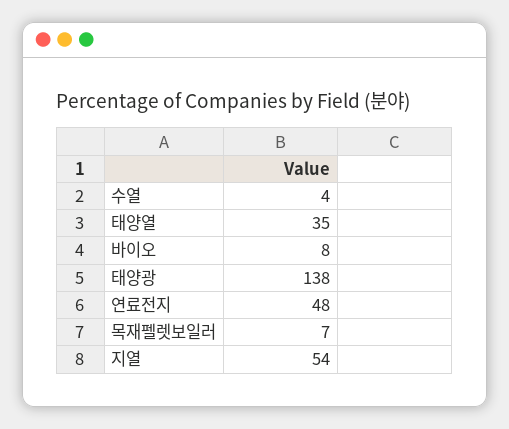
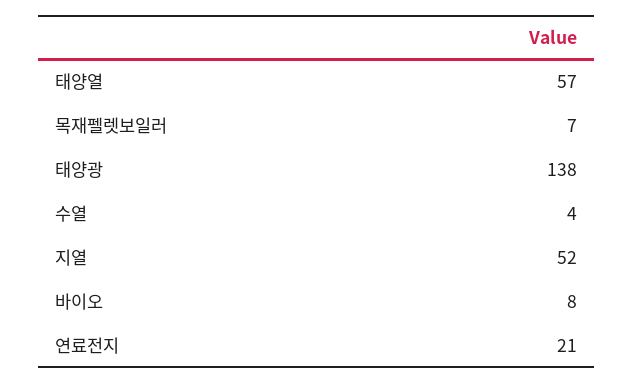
태양열: 35 -> 57
연료전지: 48 -> 21
지열: 54 -> 52

